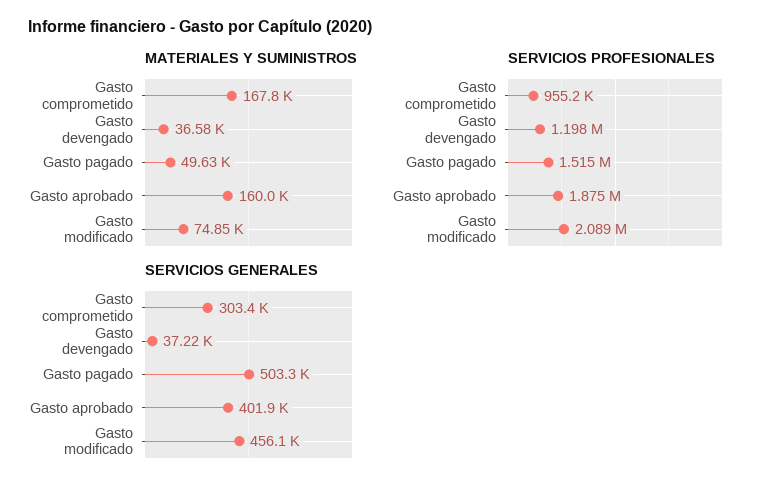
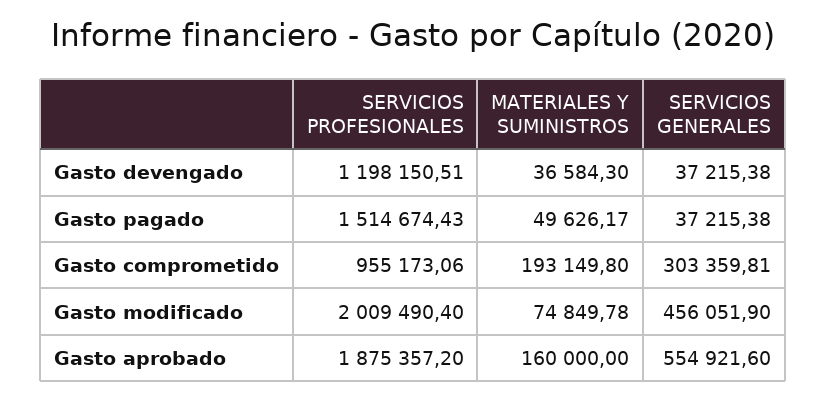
MATERIALES Y SUMINISTROS, Gasto comprometido: 167800 -> 193149.8
SERVICIOS PROFESIONALES, Gasto modificado: 2089000 -> 2009490.4
SERVICIOS GENERALES, Gasto pagado: 503300 -> 37215.38
SERVICIOS GENERALES, Gasto aprobado: 401900 -> 554921.6

